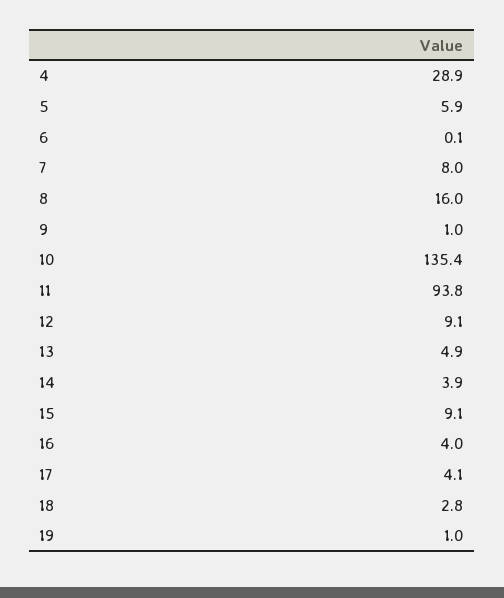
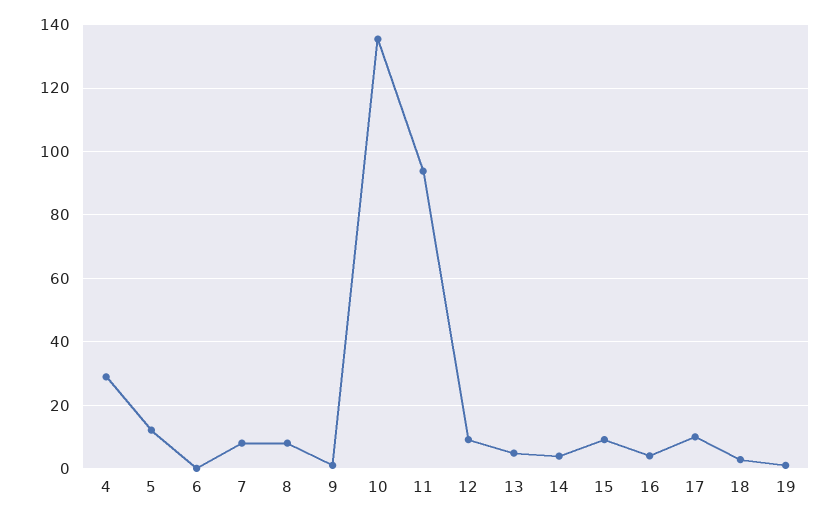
5: 5.9 -> 12
8: 16 -> 8
17: 4.1 -> 10

